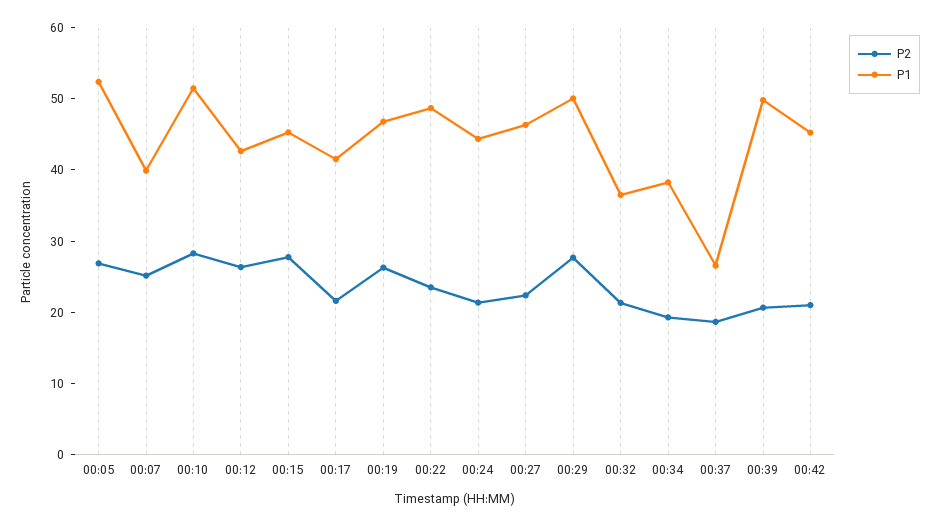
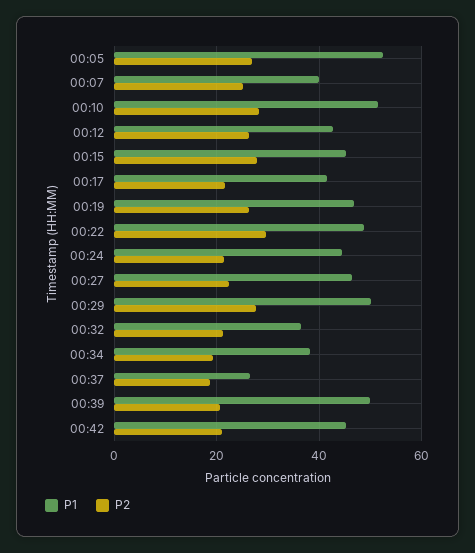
P2, 00:22: 24 -> 30

